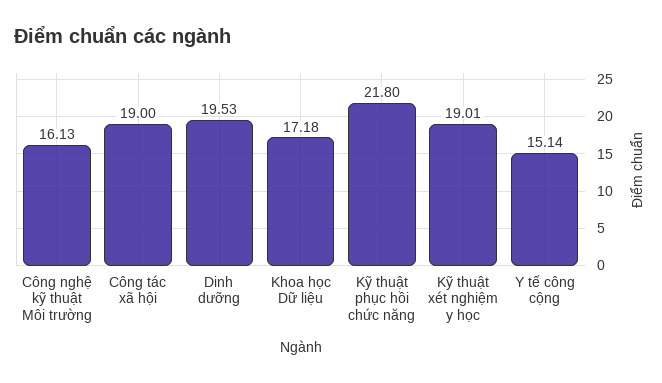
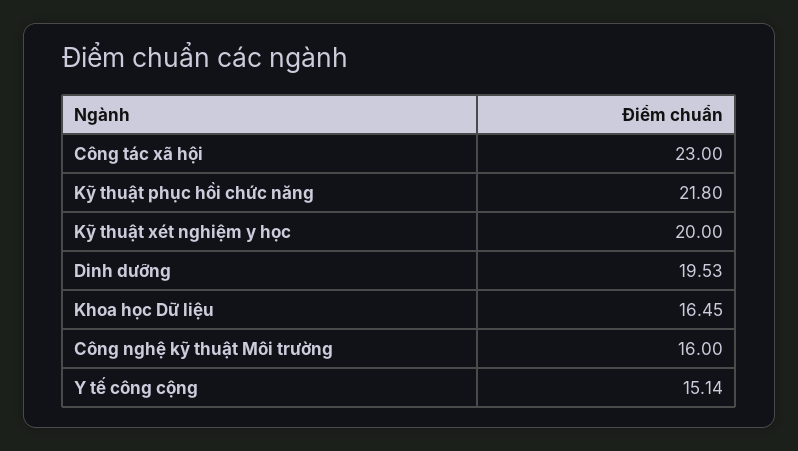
Công nghệ kỹ thuật Môi trường: 16.13 -> 16
Công tác xã hội: 19 -> 23
Khoa học Dữ liệu: 17.18 -> 16.45
Kỹ thuật xét nghiệm y học: 19.01 -> 20

